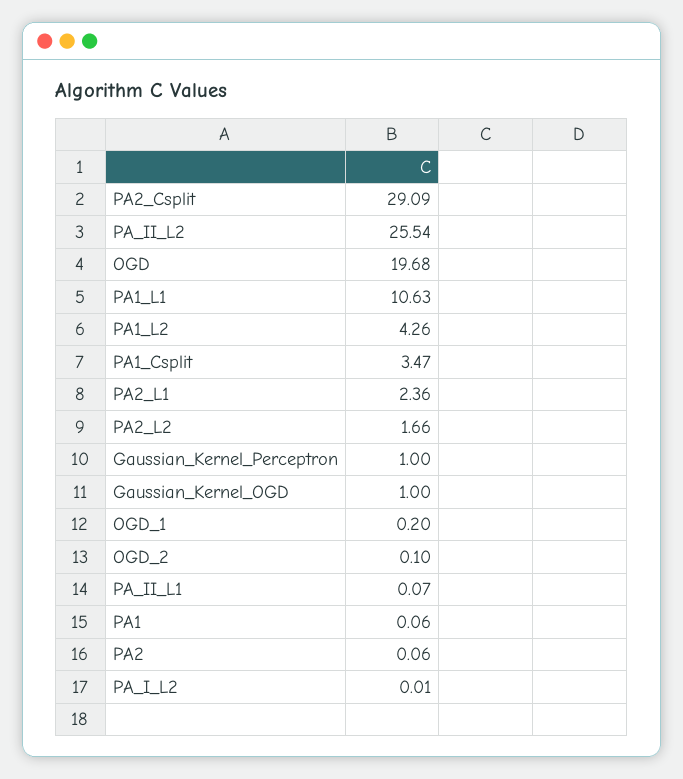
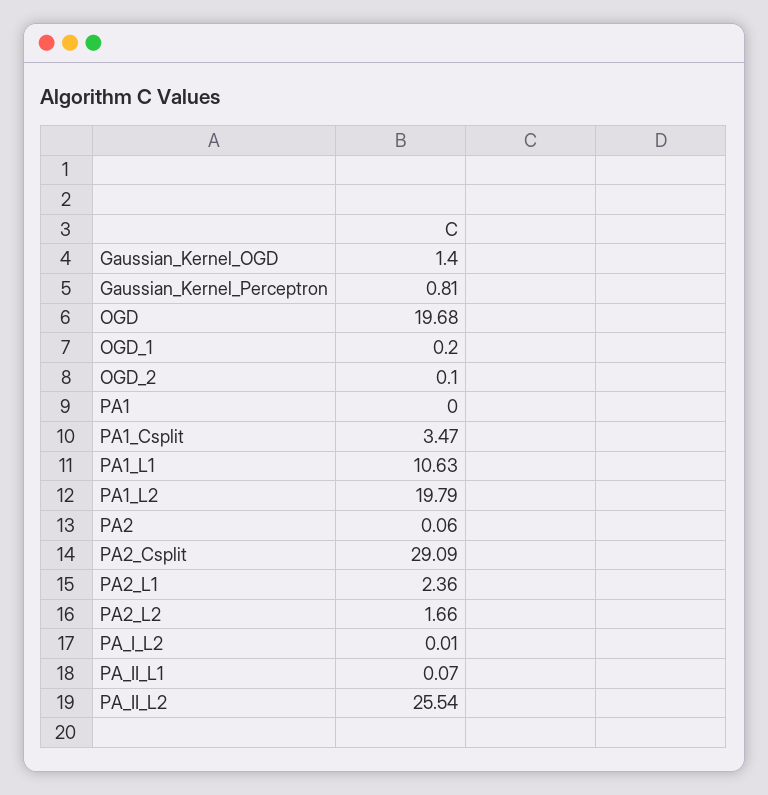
PA1_L2: 4.26 -> 19.79
Gaussian_Kernel_Perceptron: 1 -> 0.81
Gaussian_Kernel_OGD: 1 -> 1.4
PA1: 0.06 -> 0

